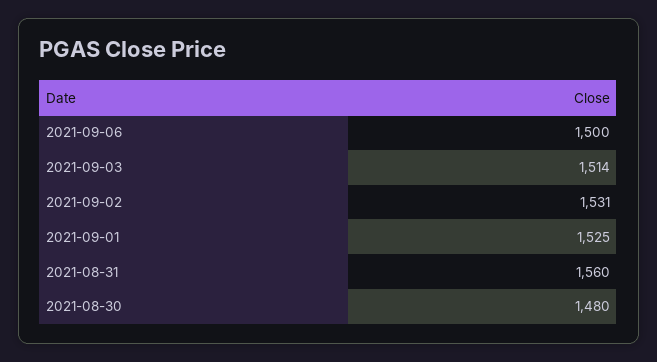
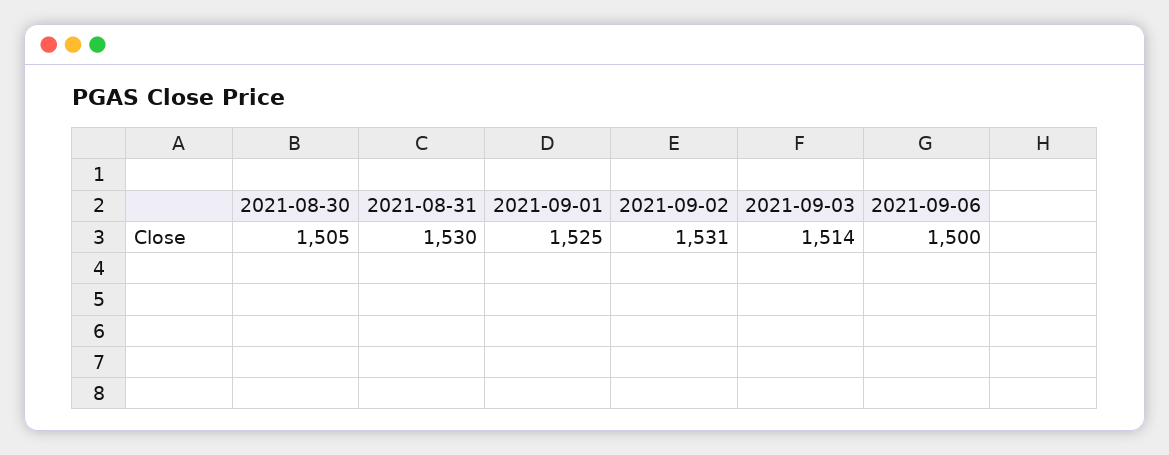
2021-08-31: 1560 -> 1530
2021-08-30: 1480 -> 1505

